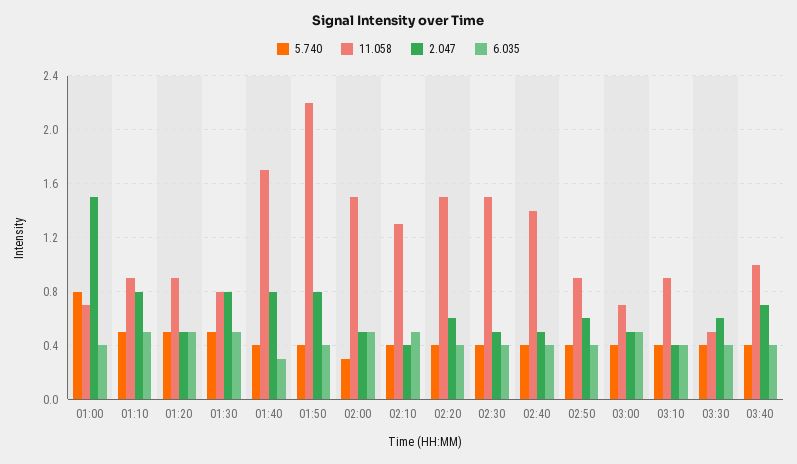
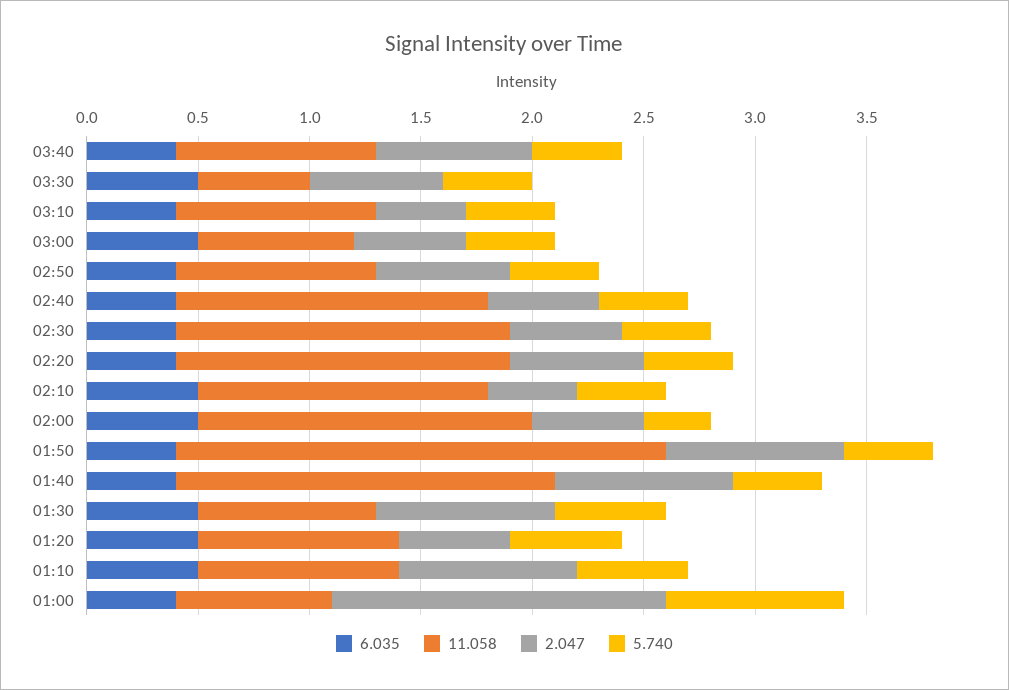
6.035, 01:40: 0.3 -> 0.4
6.035, 03:30: 0.4 -> 0.5
11.058, 03:40: 1 -> 0.9

